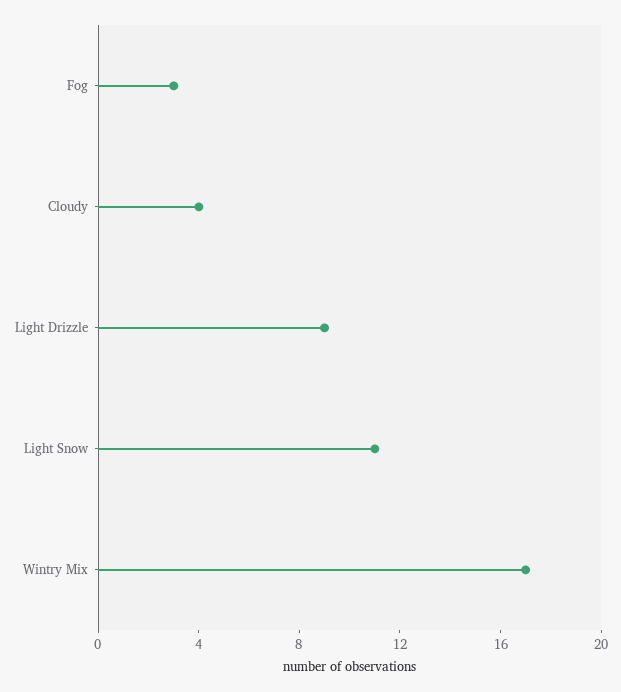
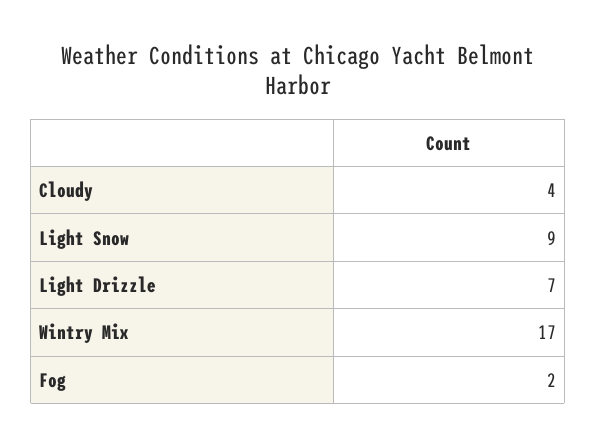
Fog: 3 -> 2
Light Drizzle: 9 -> 7
Light Snow: 11 -> 9

